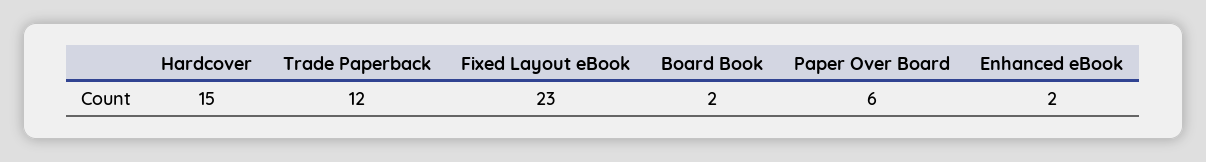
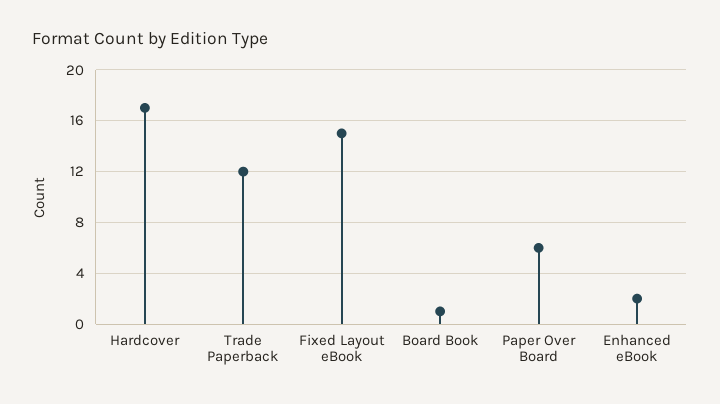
Hardcover: 15 -> 17
Fixed Layout eBook: 23 -> 15
Board Book: 2 -> 1

